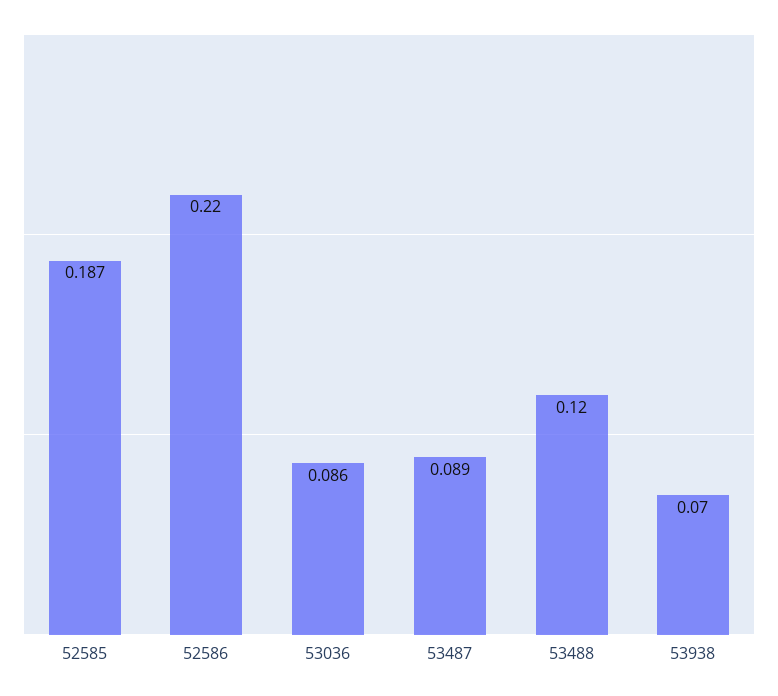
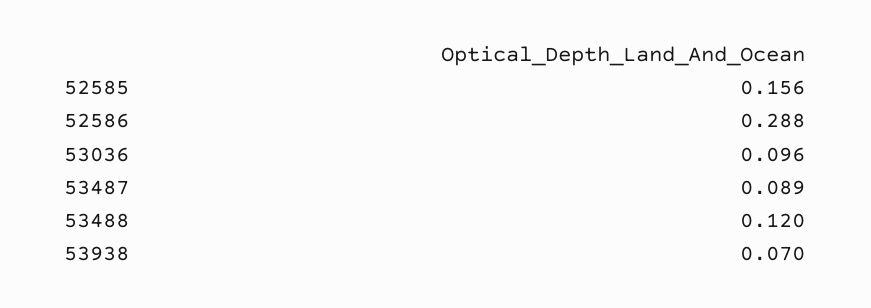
52585: 0.187 -> 0.156
52586: 0.22 -> 0.288
53036: 0.086 -> 0.096

